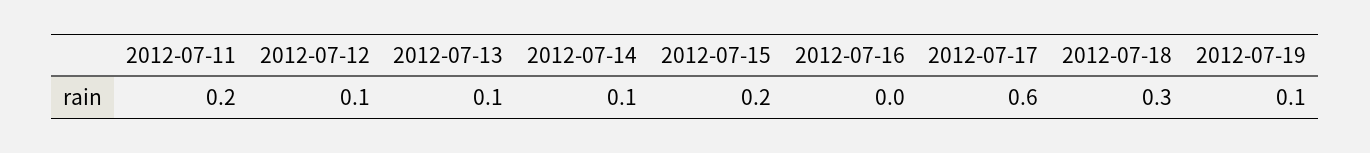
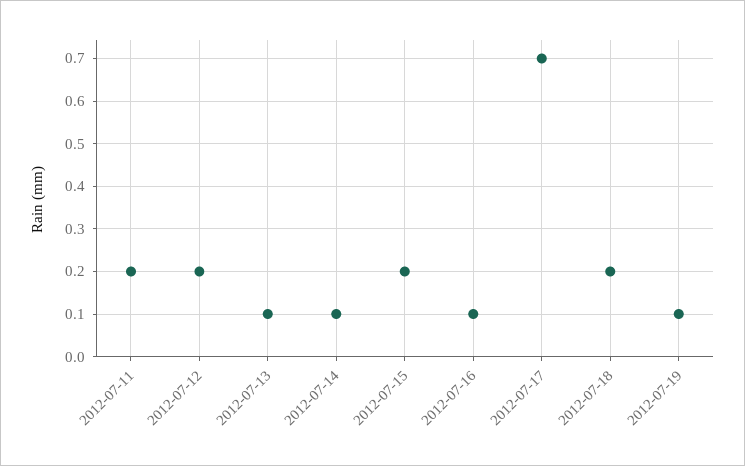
2012-07-12: 0.1 -> 0.2
2012-07-16: 0 -> 0.1
2012-07-17: 0.6 -> 0.7
2012-07-18: 0.3 -> 0.2

